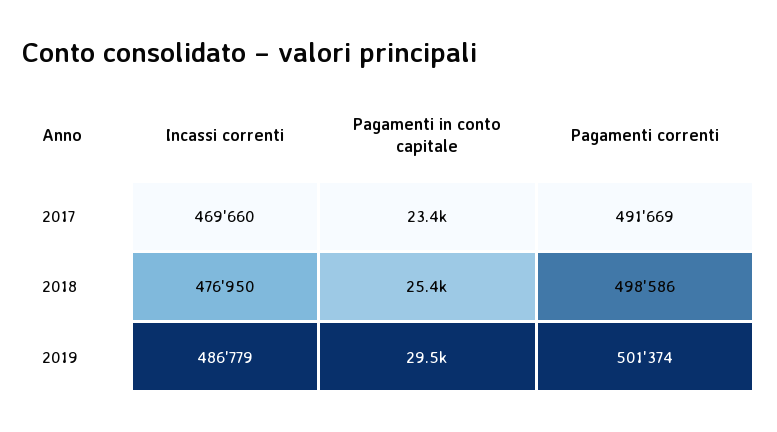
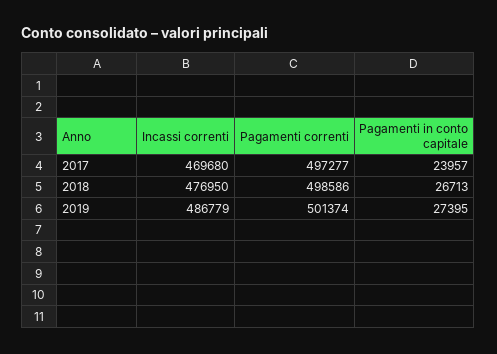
Incassi correnti, 2017: 469660 -> 469680
Pagamenti in conto capitale, 2017: 23400 -> 23957
Pagamenti correnti, 2017: 491669 -> 497277
Pagamenti in conto capitale, 2018: 25400 -> 26713
Pagamenti in conto capitale, 2019: 29500 -> 27395

